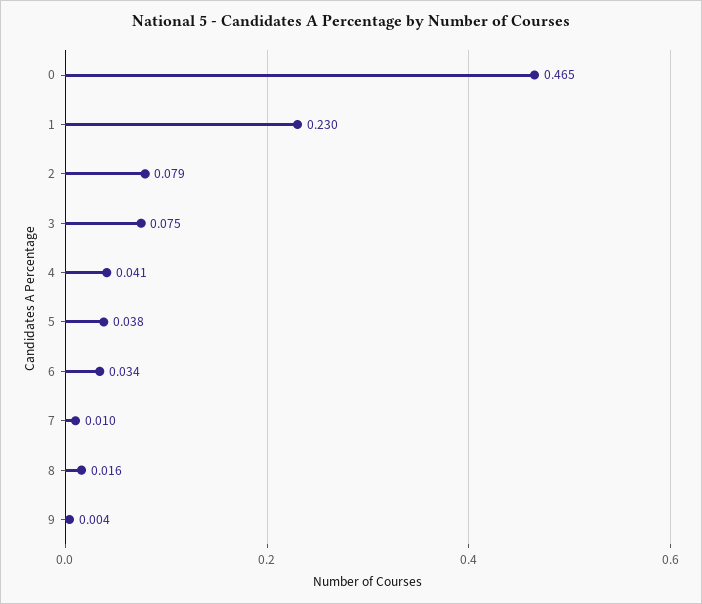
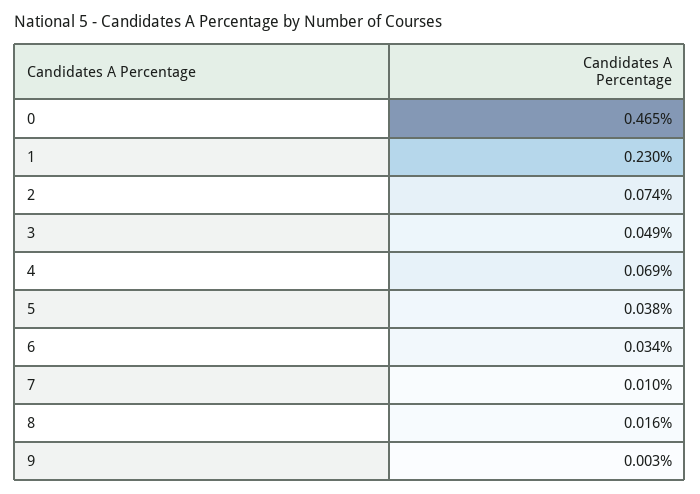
2: 0.079 -> 0.074
3: 0.075 -> 0.049
4: 0.041 -> 0.069
9: 0.004 -> 0.003

